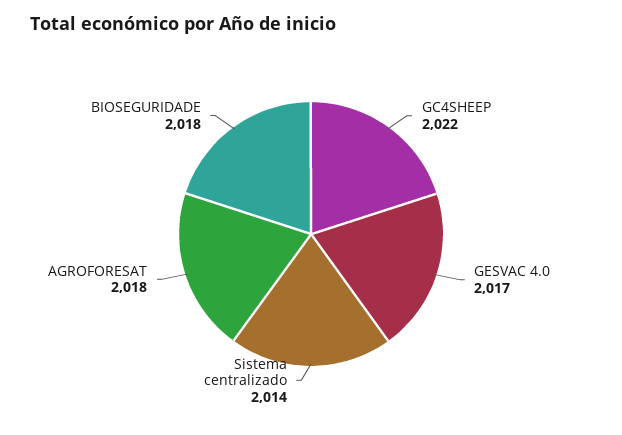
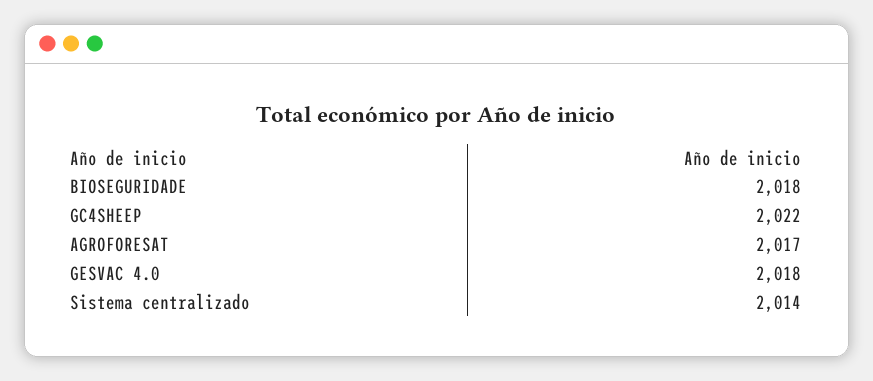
GESVAC 4.0: 2017 -> 2018
AGROFORESAT: 2018 -> 2017

